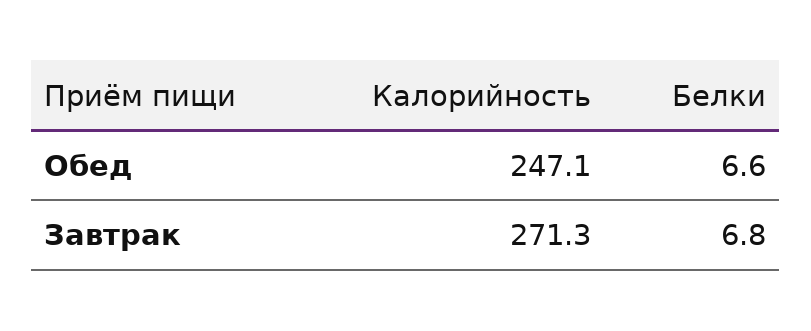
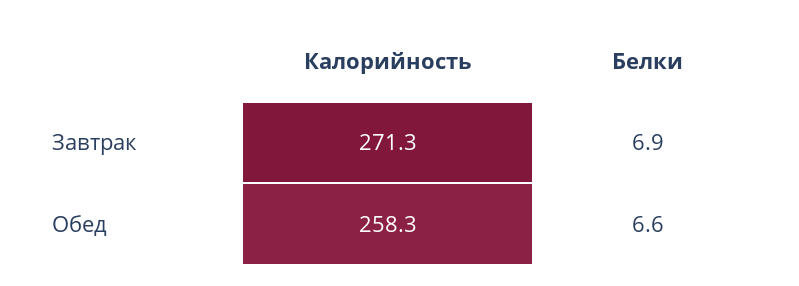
Калорийность, Обед: 247.1 -> 258.3
Белки, Завтрак: 6.8 -> 6.9

